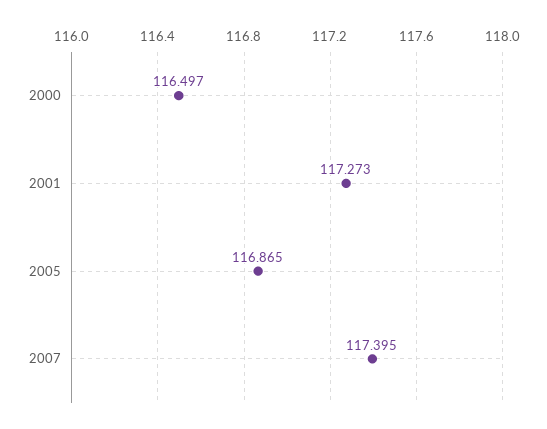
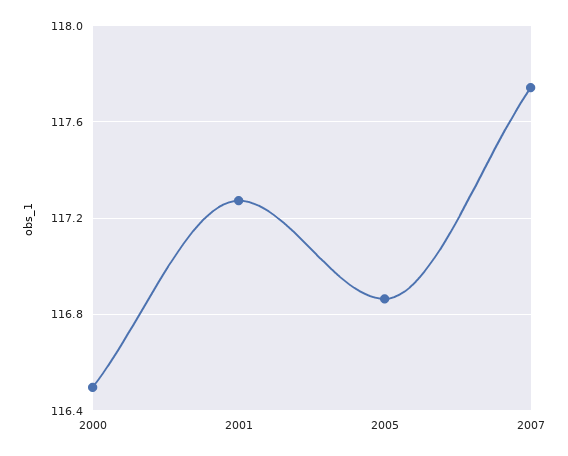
2007: 117.395 -> 117.75

